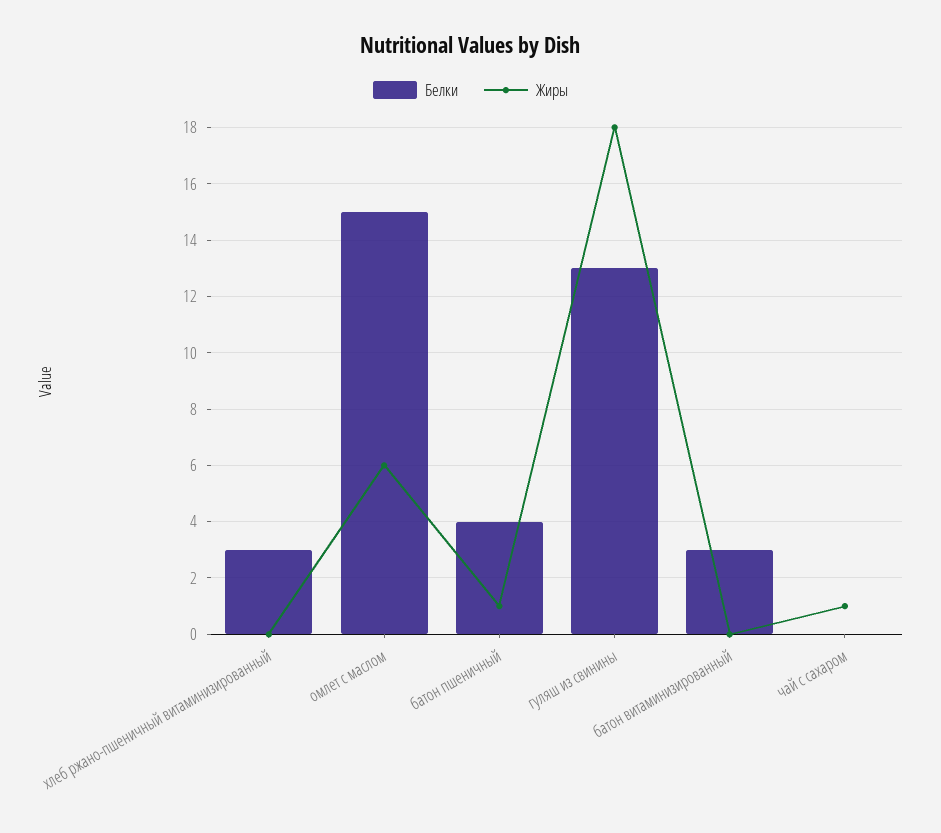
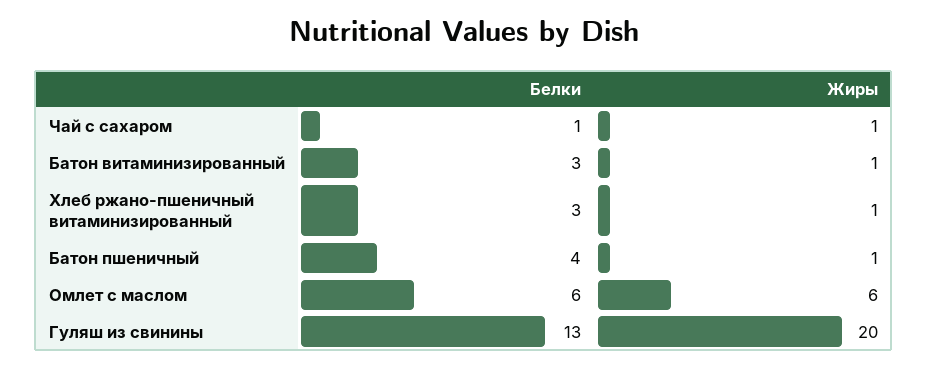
Жиры, хлеб ржано-пшеничный витаминизированный: 0 -> 1
Белки, омлет с маслом: 15 -> 6
Жиры, гуляш из свинины: 18 -> 20
Жиры, батон витаминизированный: 0 -> 1
Белки, чай с сахаром: 0 -> 1

